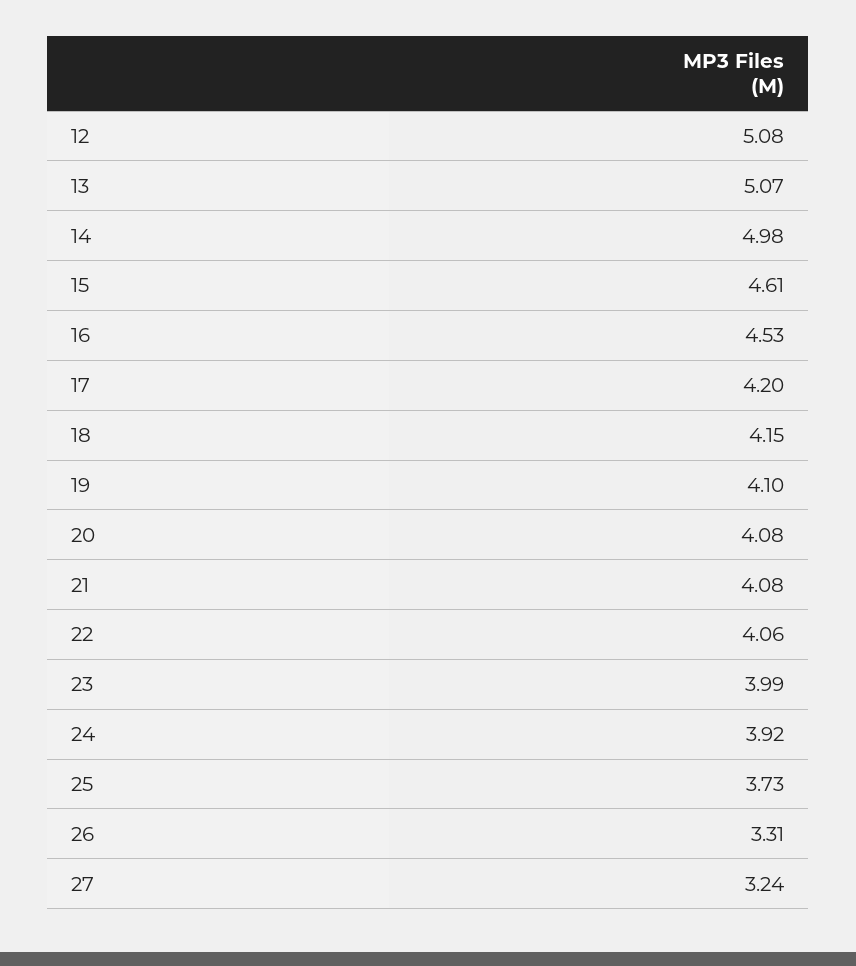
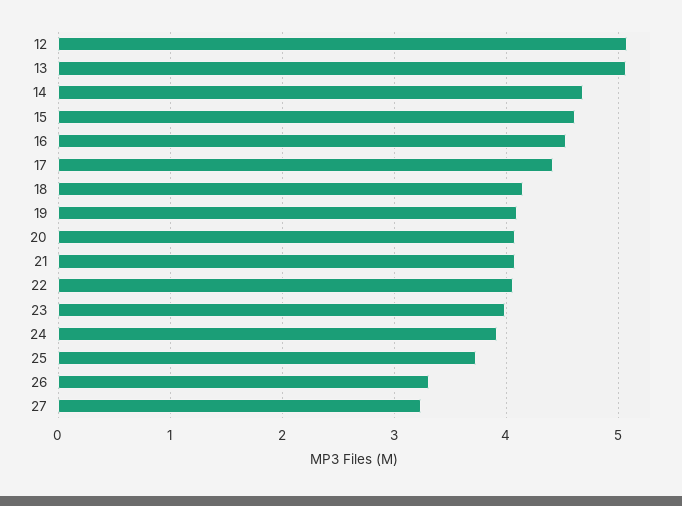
14: 4.98 -> 4.7
17: 4.2 -> 4.4

